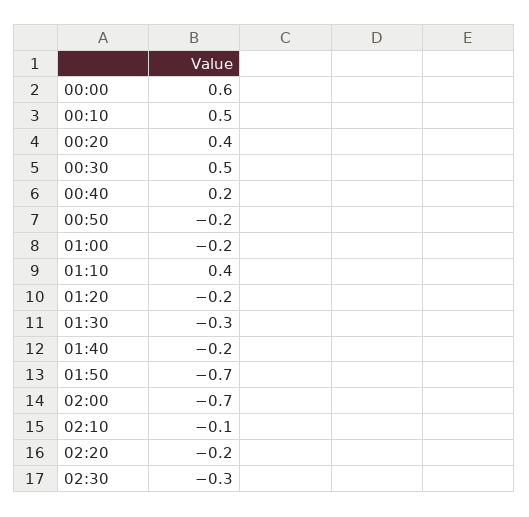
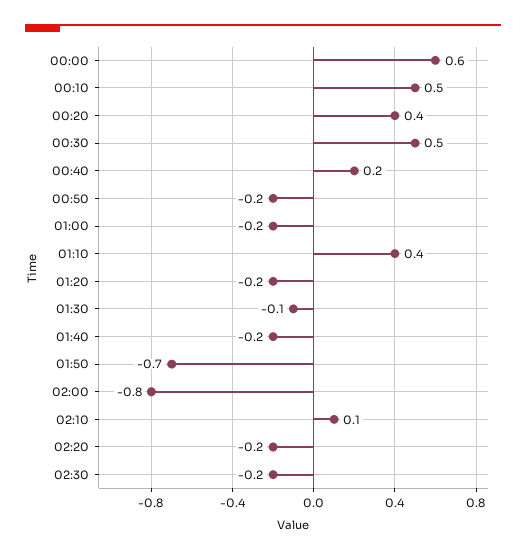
01:30: -0.3 -> -0.1
02:00: -0.7 -> -0.8
02:10: -0.1 -> 0.1
02:30: -0.3 -> -0.2

